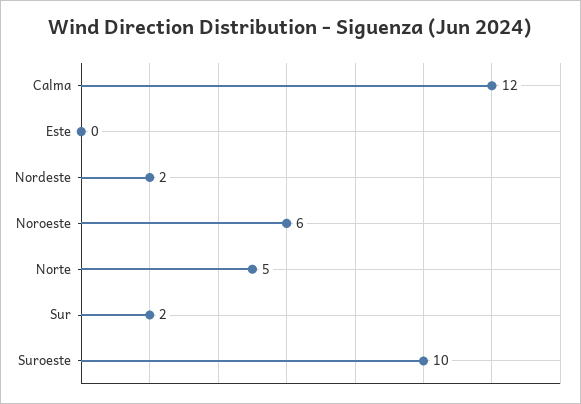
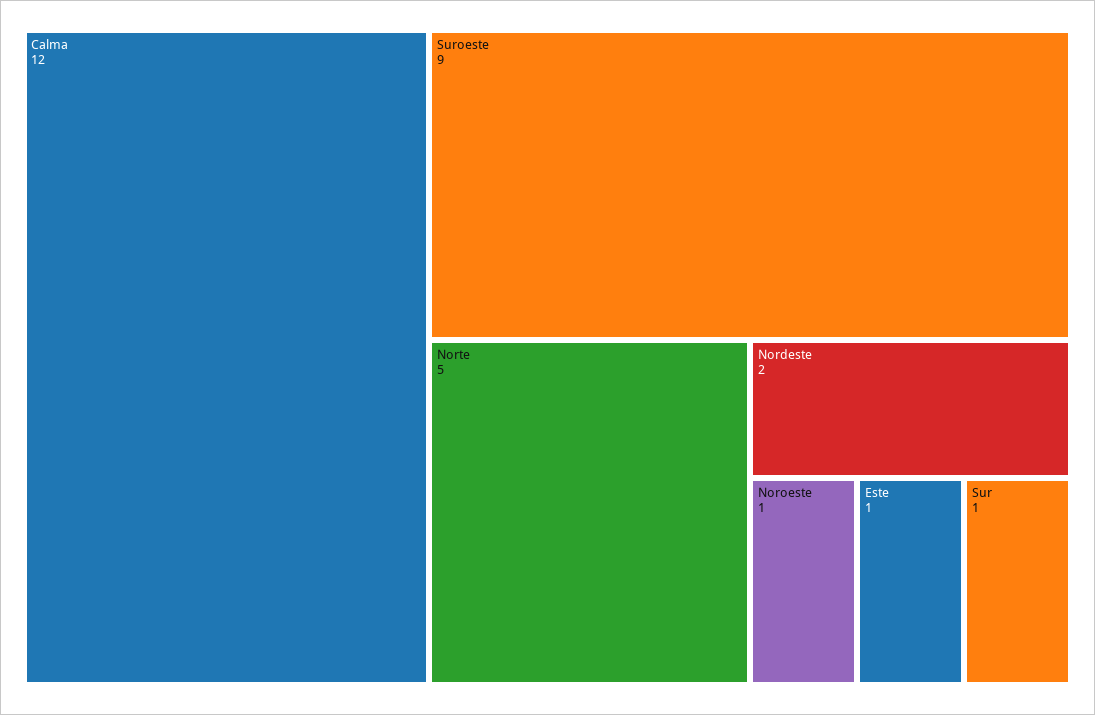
Este: 0 -> 1
Noroeste: 6 -> 1
Sur: 2 -> 1
Suroeste: 10 -> 9

